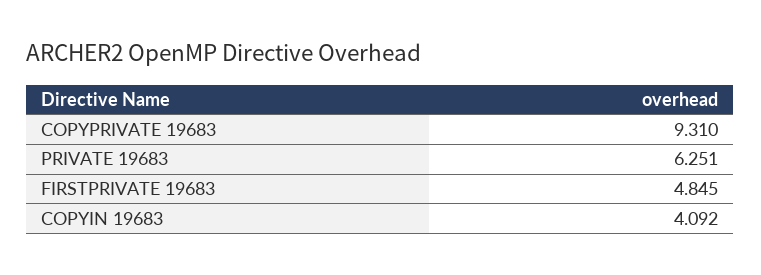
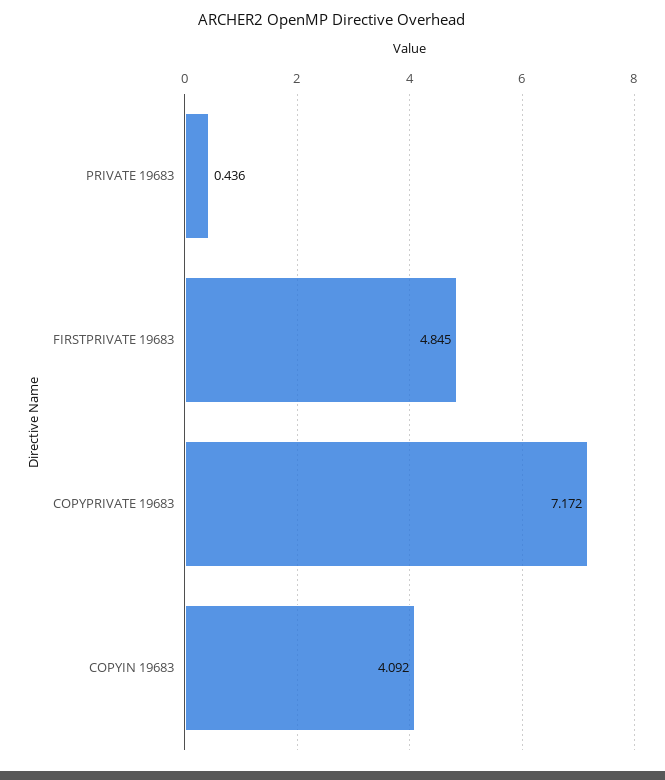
COPYPRIVATE 19683: 9.31 -> 7.172
PRIVATE 19683: 6.251 -> 0.436

